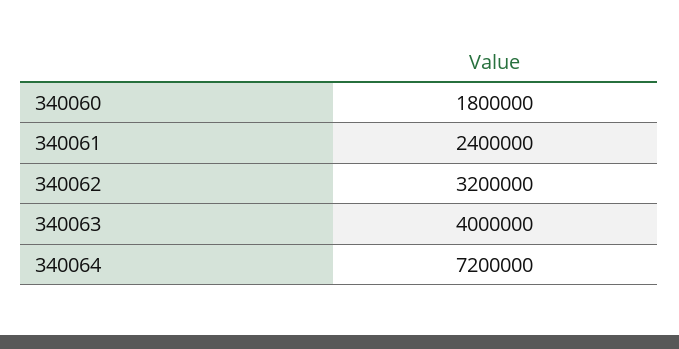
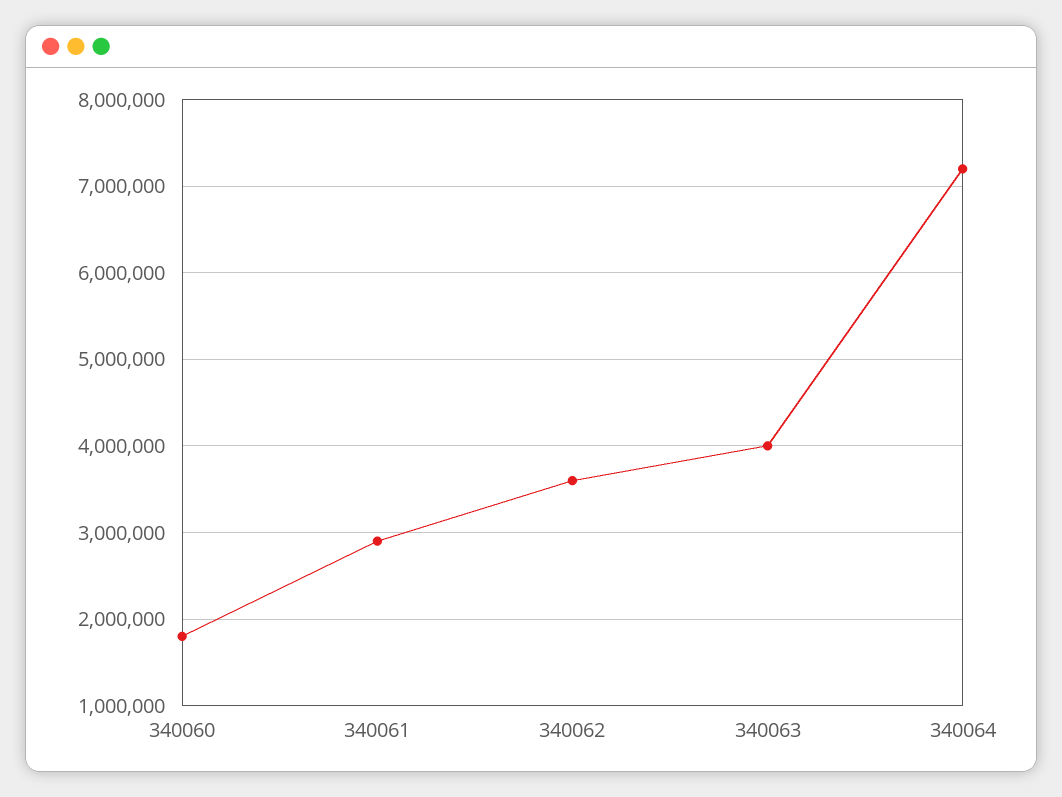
340061: 2400000 -> 2900000
340062: 3200000 -> 3600000

